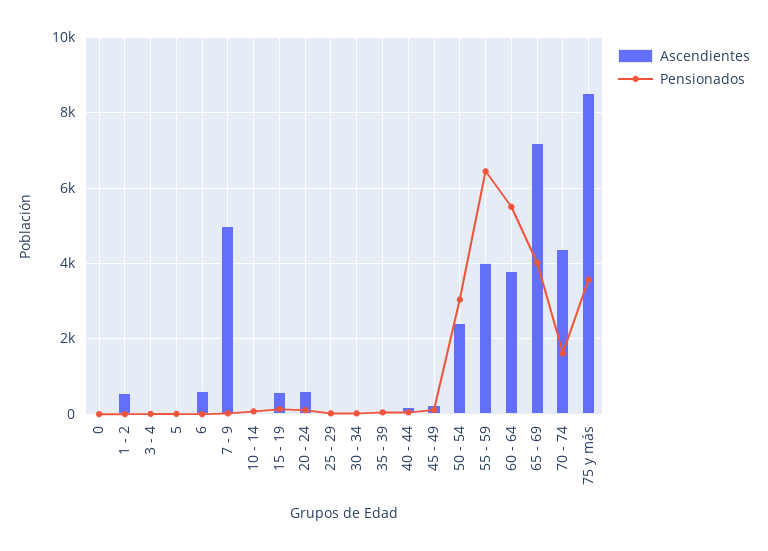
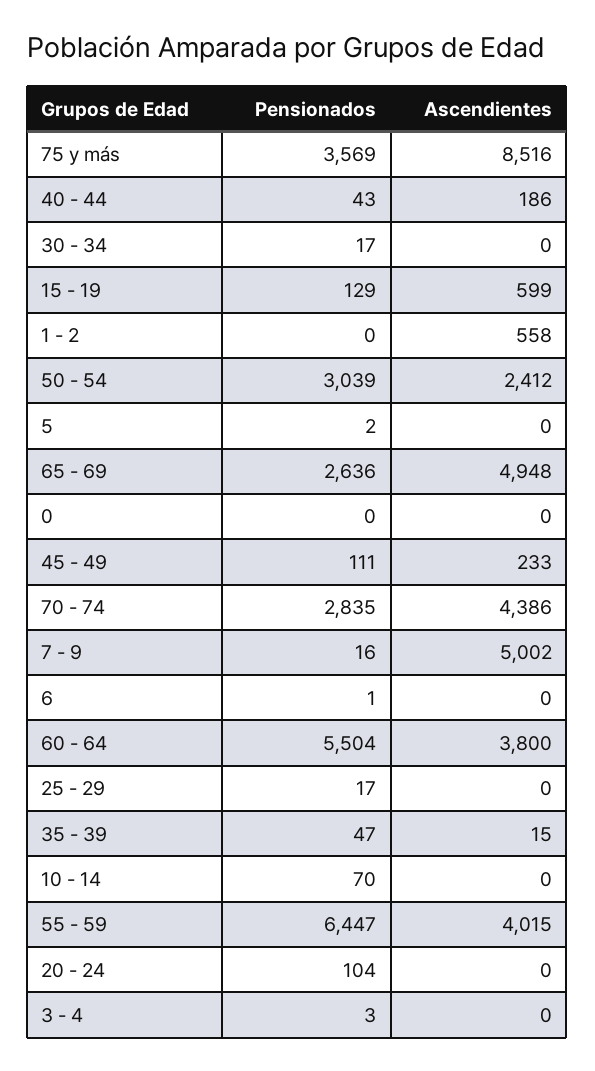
Ascendientes, 6: 600 -> 0
Ascendientes, 20 - 24: 600 -> 0
Ascendientes, 65 - 69: 7200 -> 4948
Pensionados, 65 - 69: 4000 -> 2636
Pensionados, 70 - 74: 1600 -> 2835

